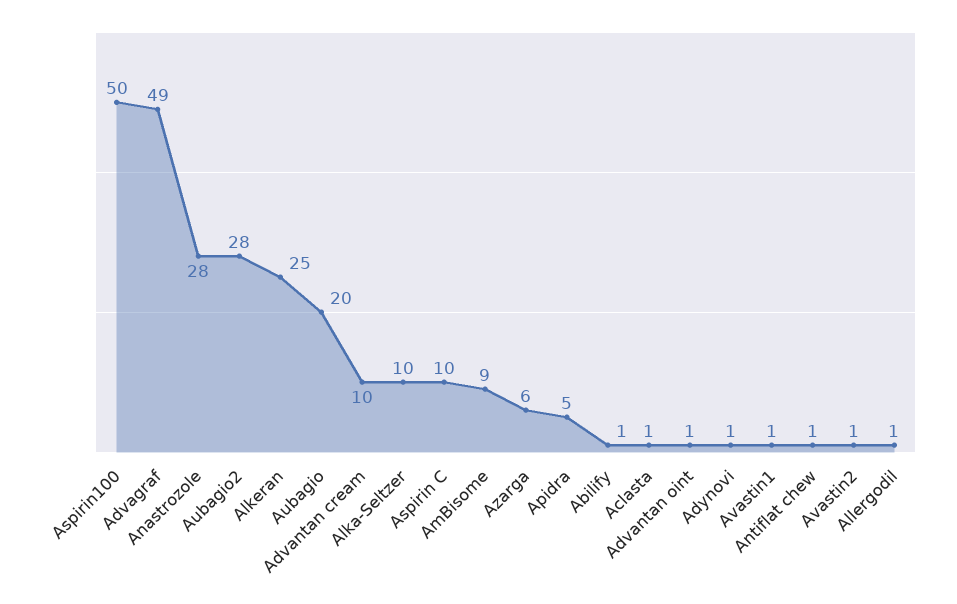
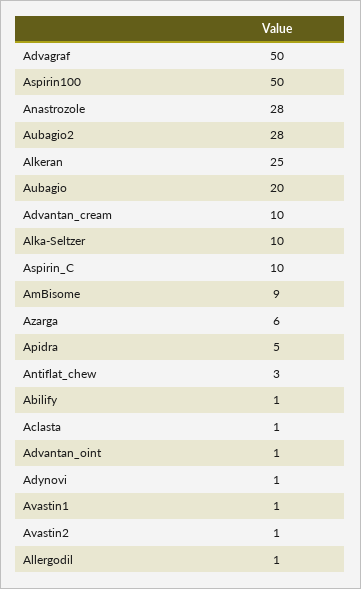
Advagraf: 49 -> 50
Antiflat chew: 1 -> 3

